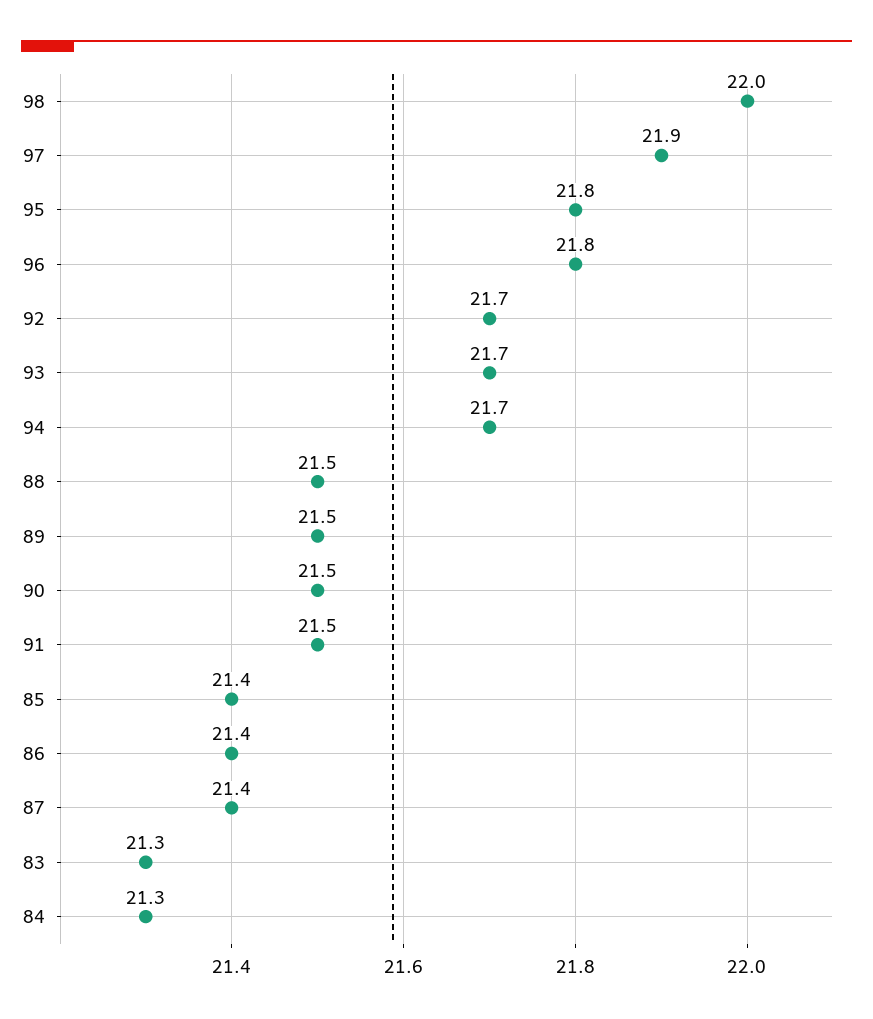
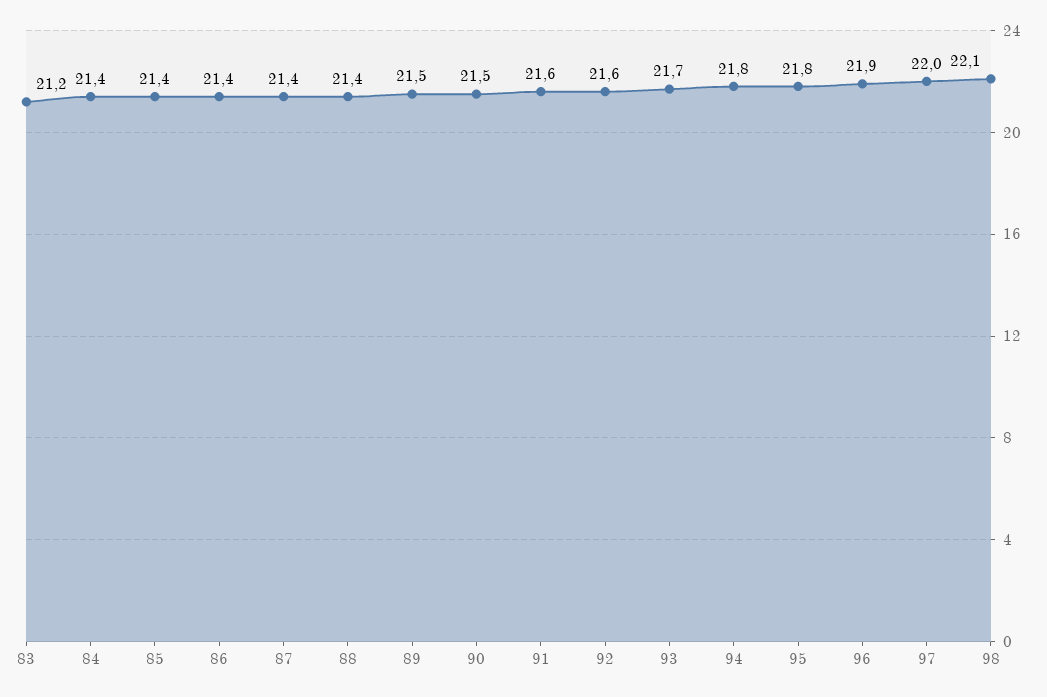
98: 22 -> 22.1
97: 21.9 -> 22
96: 21.8 -> 21.9
92: 21.7 -> 21.6
94: 21.7 -> 21.8
88: 21.5 -> 21.4
91: 21.5 -> 21.6
83: 21.3 -> 21.2
84: 21.3 -> 21.4

